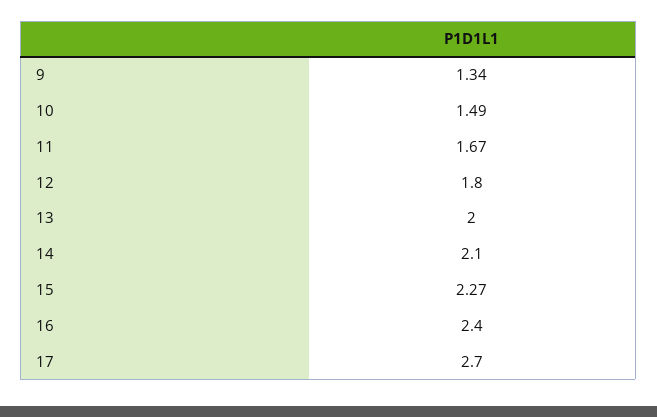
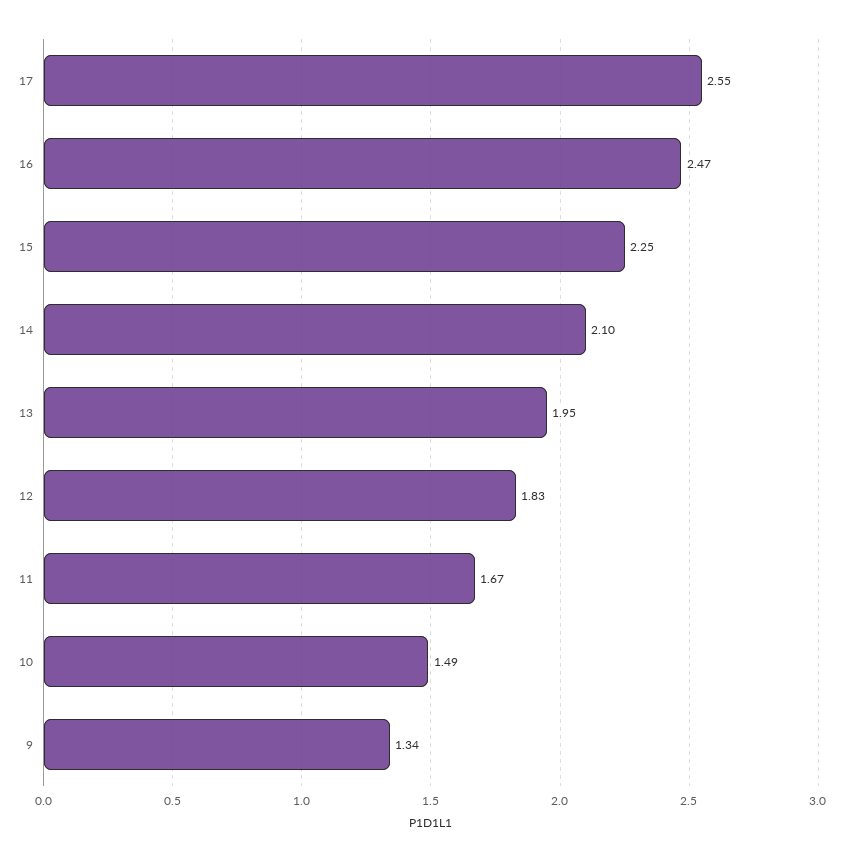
12: 1.8 -> 1.83
13: 2 -> 1.95
15: 2.27 -> 2.25
16: 2.4 -> 2.47
17: 2.7 -> 2.55

